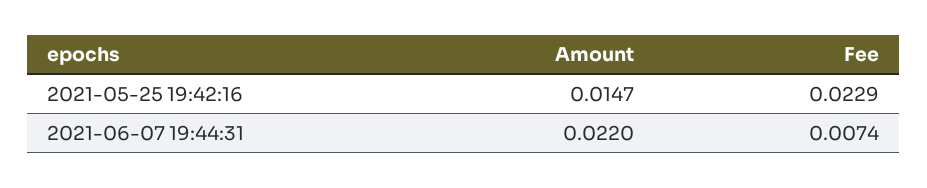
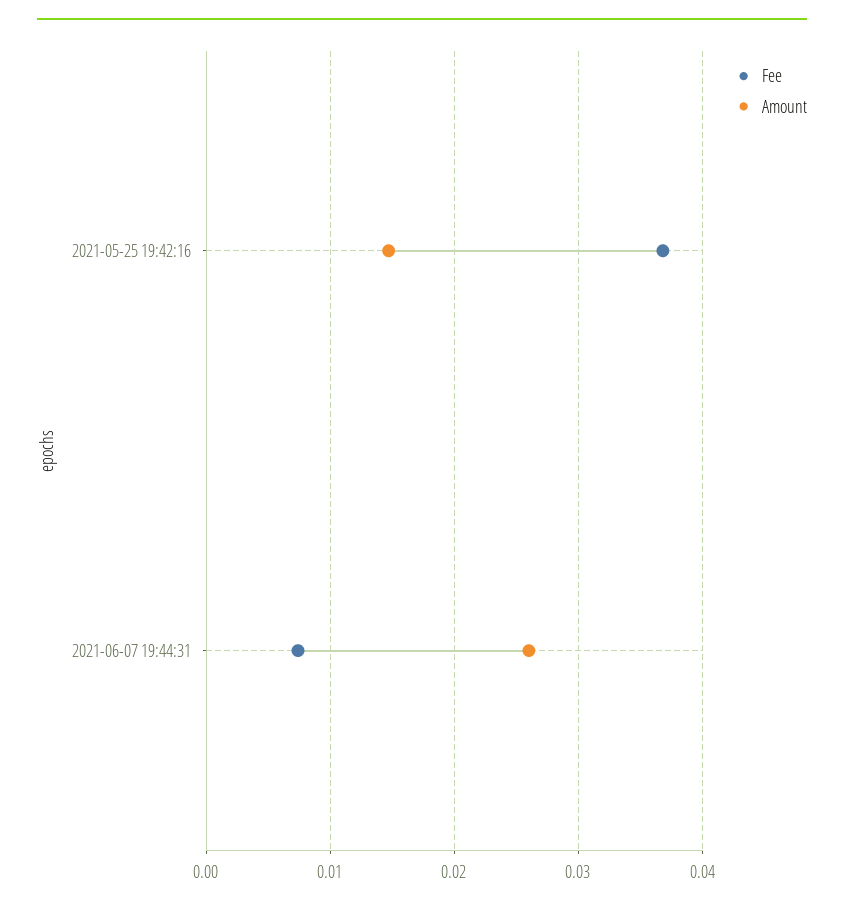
Fee, 2021-05-25 19:42:16: 0.0229 -> 0.037
Amount, 2021-06-07 19:44:31: 0.022 -> 0.026

